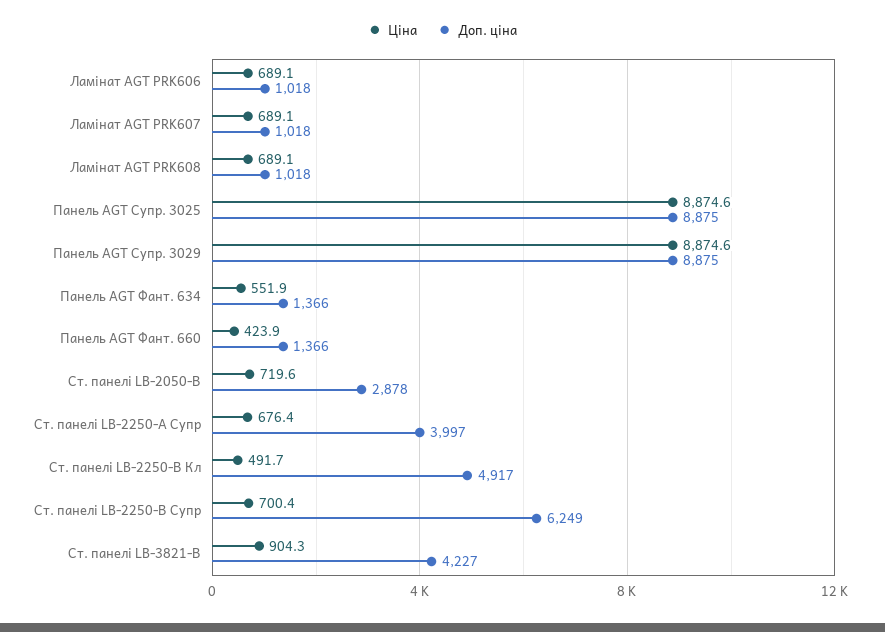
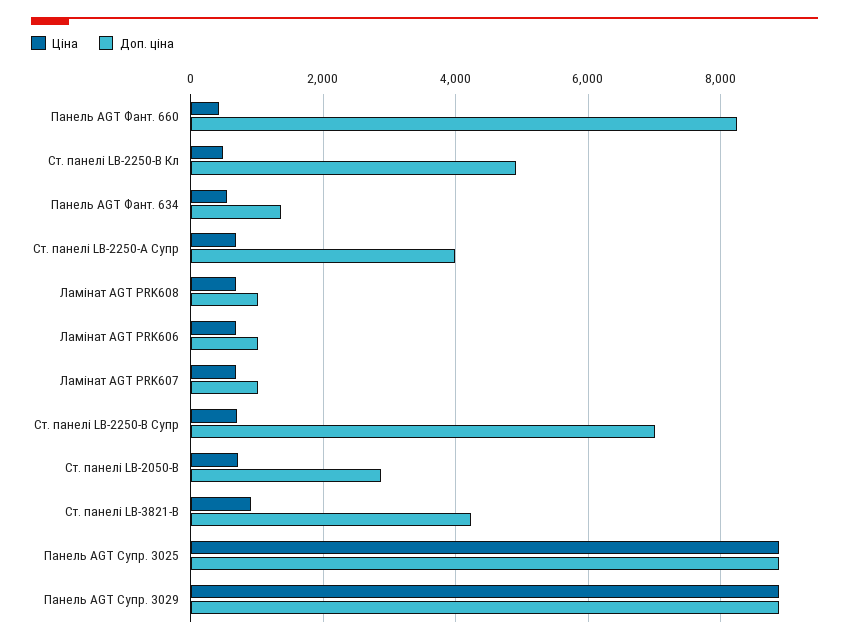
Доп. ціна, Панель AGT Фант. 660: 1366 -> 8200
Доп. ціна, Ст. панелі LB-2250-В Супр: 6249 -> 7000

